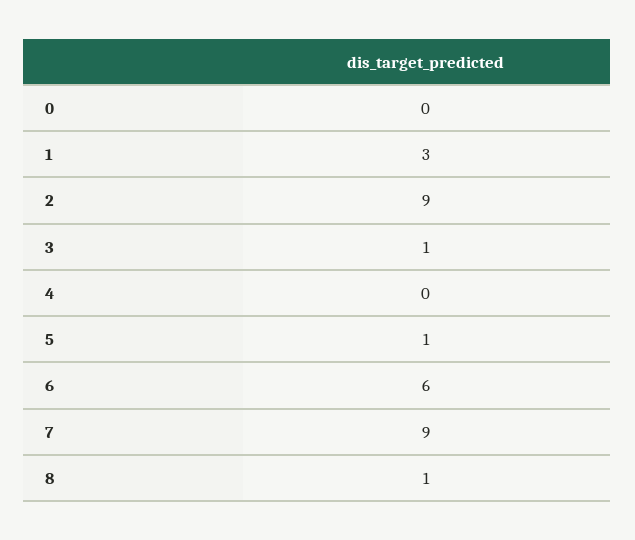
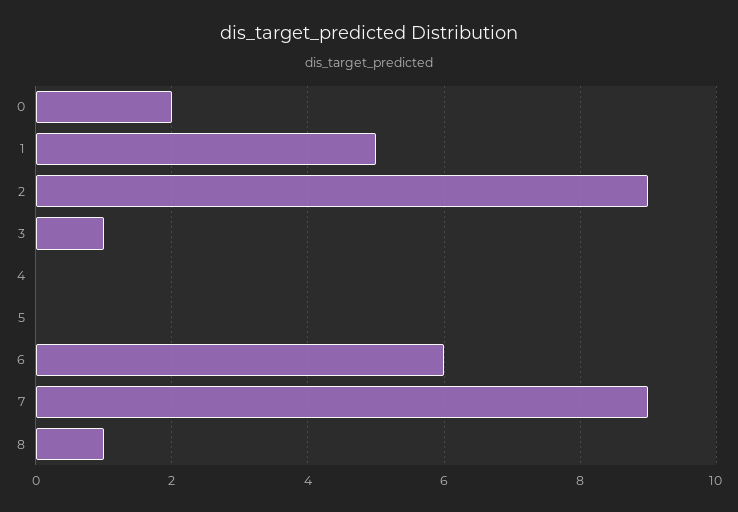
0: 0 -> 2
1: 3 -> 5
5: 1 -> 0

